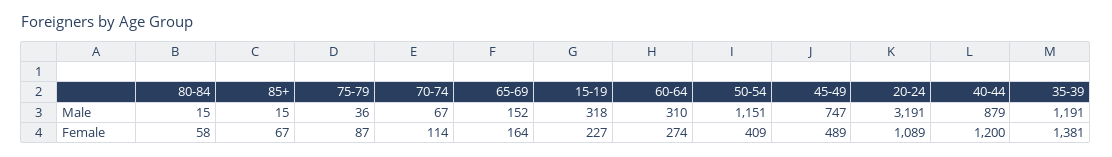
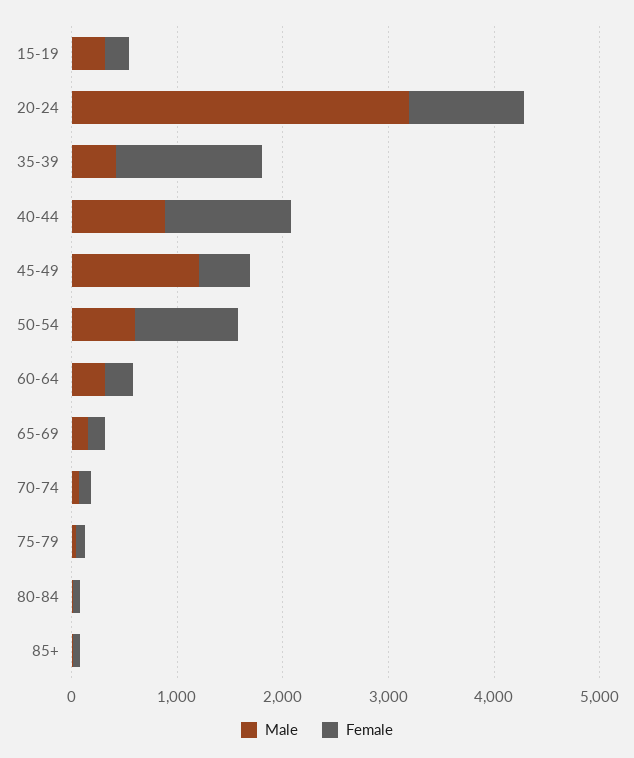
Male, 50-54: 1151 -> 600
Male, 45-49: 747 -> 1200
Male, 35-39: 1191 -> 400
Female, 50-54: 409 -> 1000

